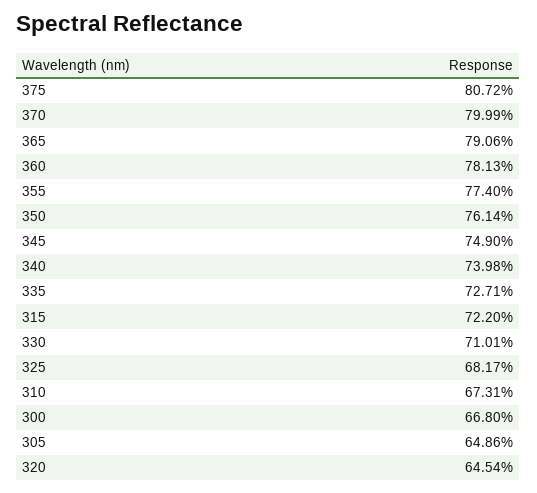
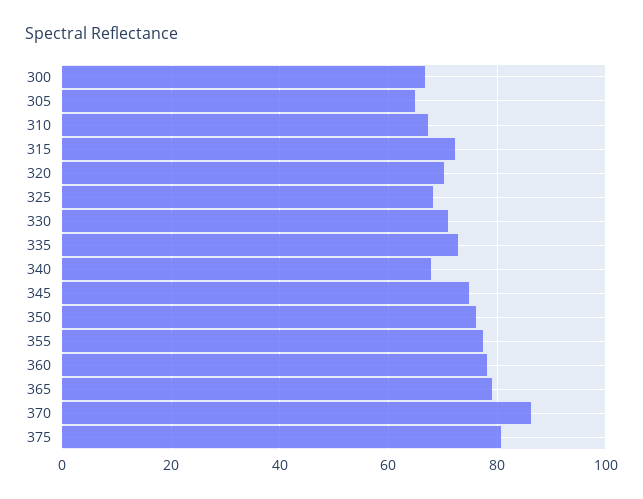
370: 79.99 -> 86
340: 73.98 -> 68
320: 64.54 -> 70

